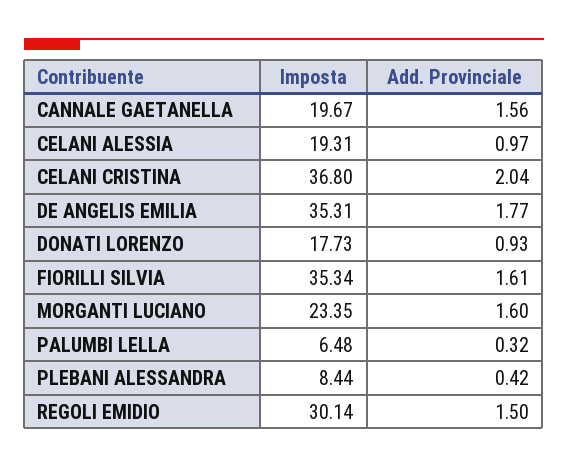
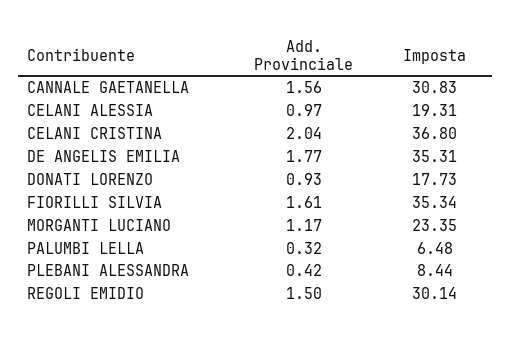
Imposta, CANNALE GAETANELLA: 19.67 -> 30.83
Add. Provinciale, MORGANTI LUCIANO: 1.6 -> 1.17

